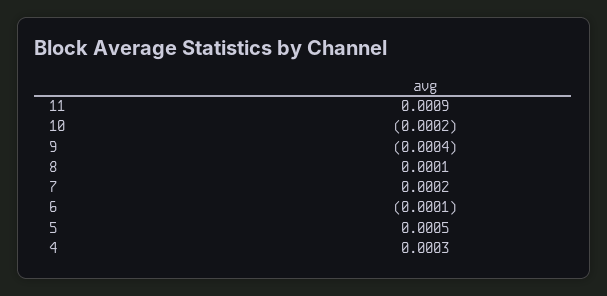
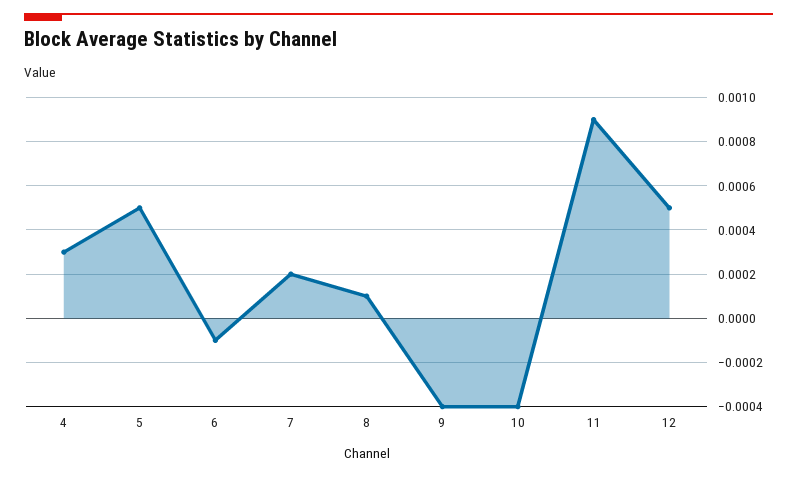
10: -0.0002 -> -0.0004
12: none -> 0.0005

